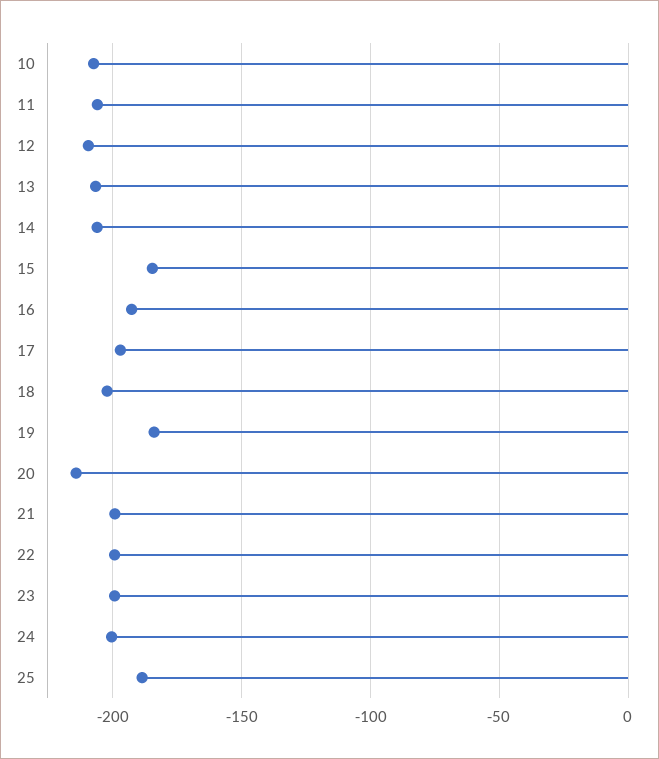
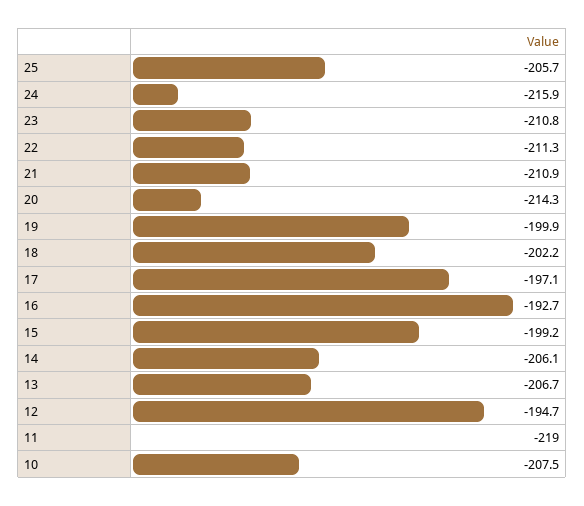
11: -205 -> -219
12: -210 -> -194.7
15: -185 -> -199.2
19: -185 -> -199.9
21: -200 -> -210.9
22: -200 -> -211.3
23: -200 -> -210.8
24: -200 -> -215.9
25: -190 -> -205.7

